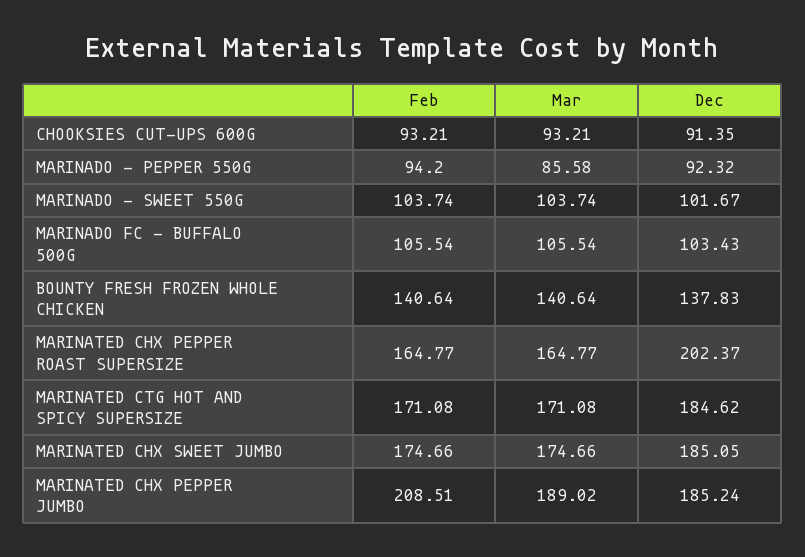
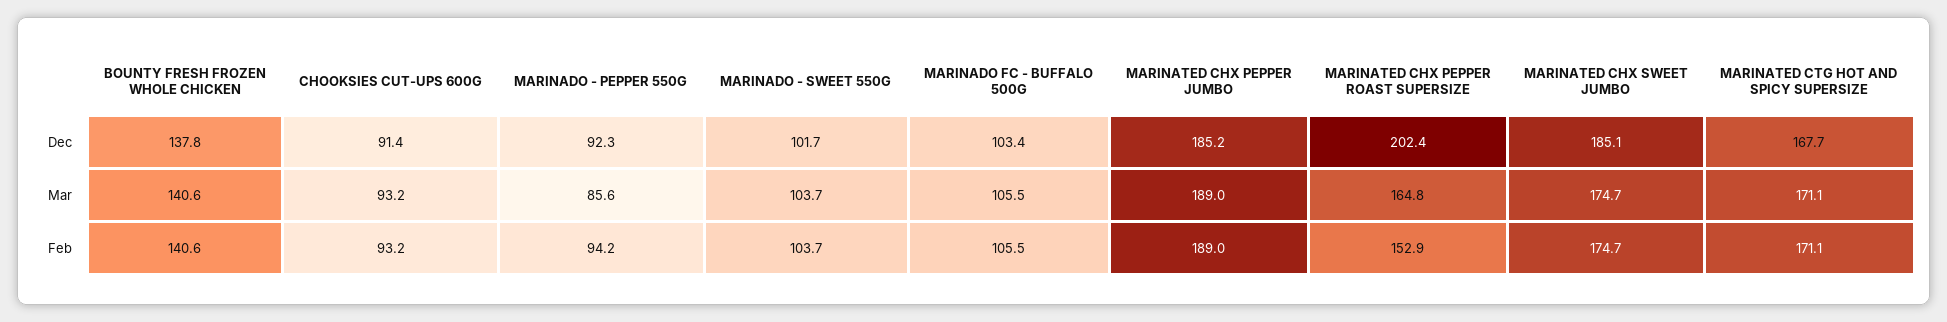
Feb, MARINATED CHX PEPPER ROAST SUPERSIZE: 164.77 -> 152.9
Dec, MARINATED CTG HOT AND SPICY SUPERSIZE: 184.62 -> 167.7
Feb, MARINATED CHX PEPPER JUMBO: 208.51 -> 189

